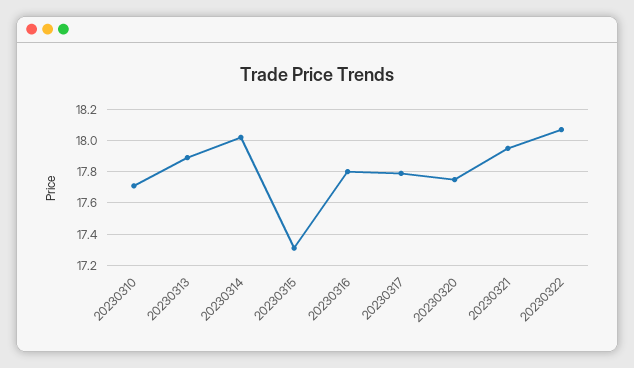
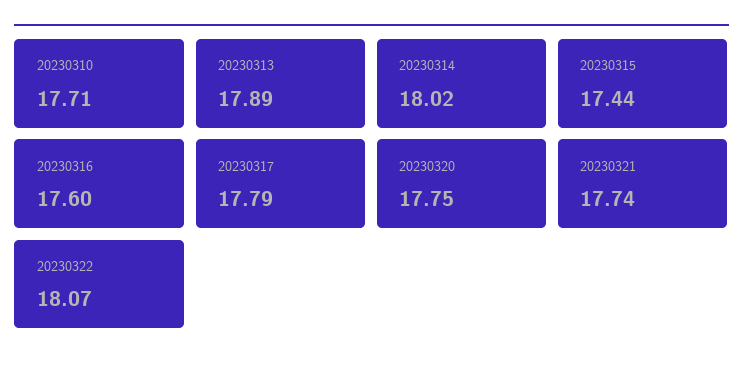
20230315: 17.3 -> 17.44
20230316: 17.8 -> 17.6
20230321: 17.95 -> 17.74

